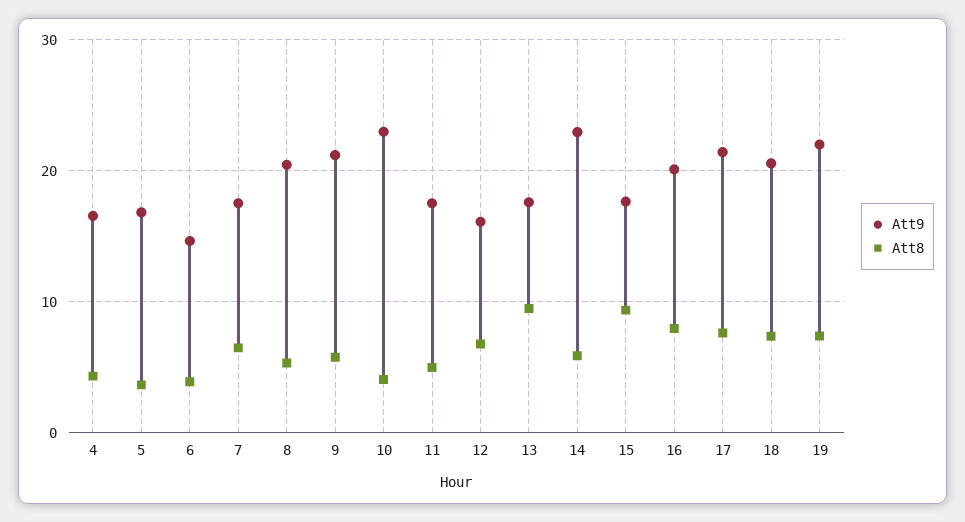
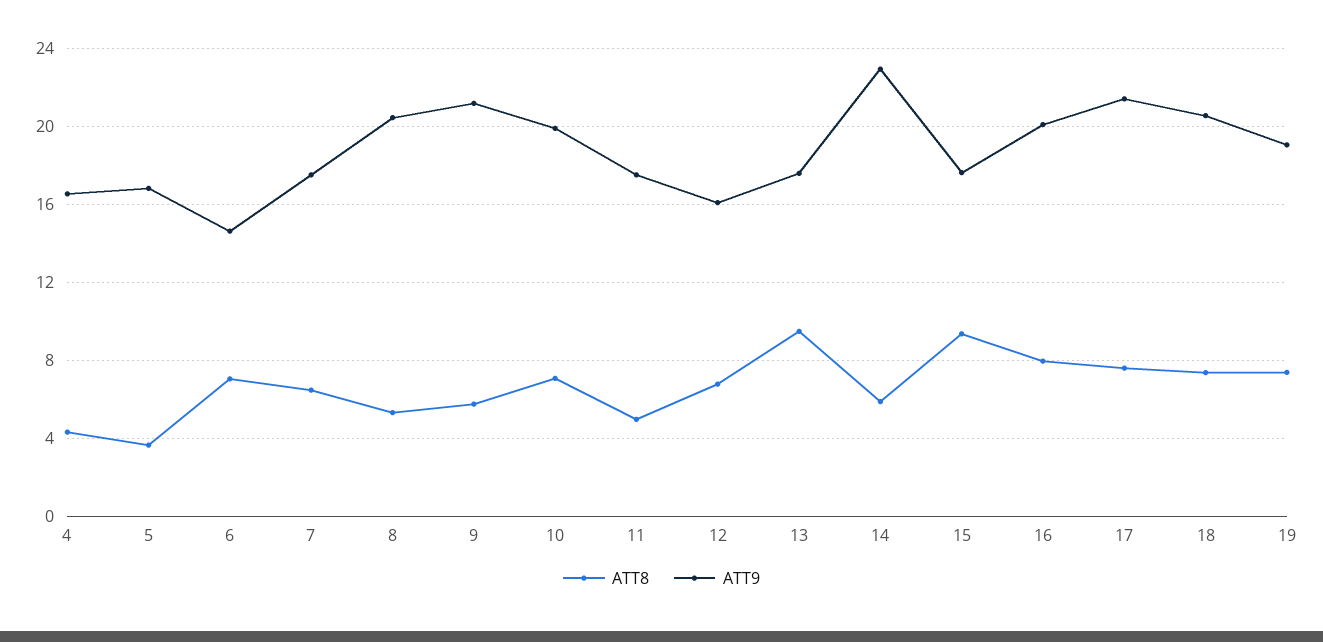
Att8, 6: 4 -> 7
Att9, 10: 23 -> 20
Att8, 10: 4 -> 7
Att9, 19: 22 -> 19

